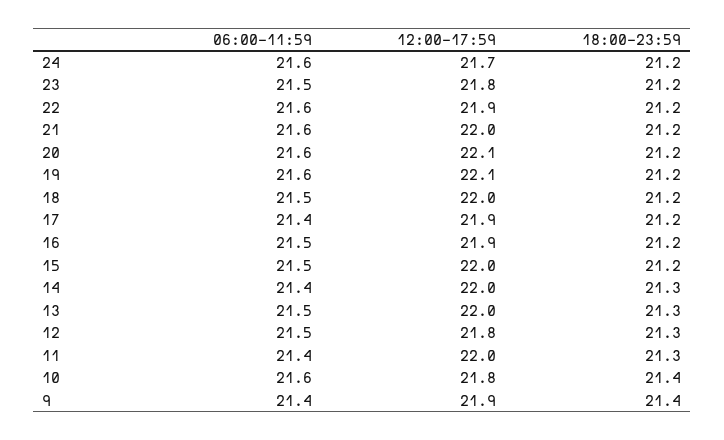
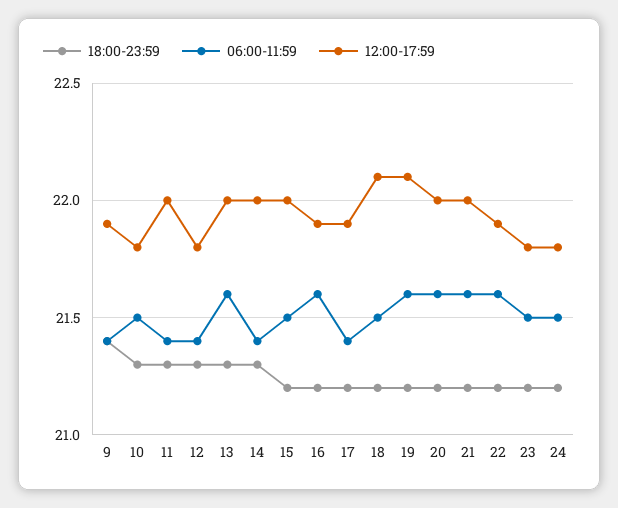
06:00-11:59, 24: 21.6 -> 21.5
12:00-17:59, 24: 21.7 -> 21.8
12:00-17:59, 20: 22.1 -> 22
12:00-17:59, 18: 22 -> 22.1
06:00-11:59, 16: 21.5 -> 21.6
06:00-11:59, 13: 21.5 -> 21.6
06:00-11:59, 12: 21.5 -> 21.4
06:00-11:59, 10: 21.6 -> 21.5
18:00-23:59, 10: 21.4 -> 21.3

